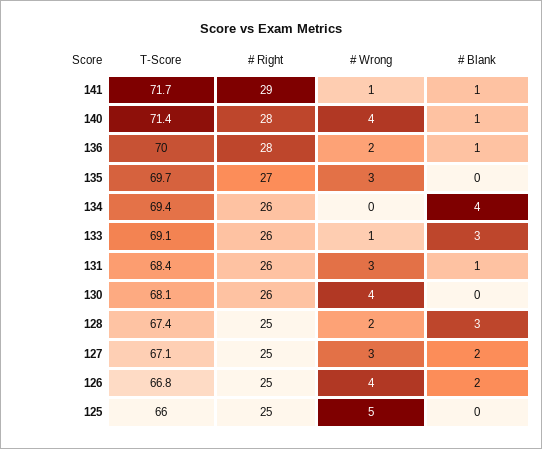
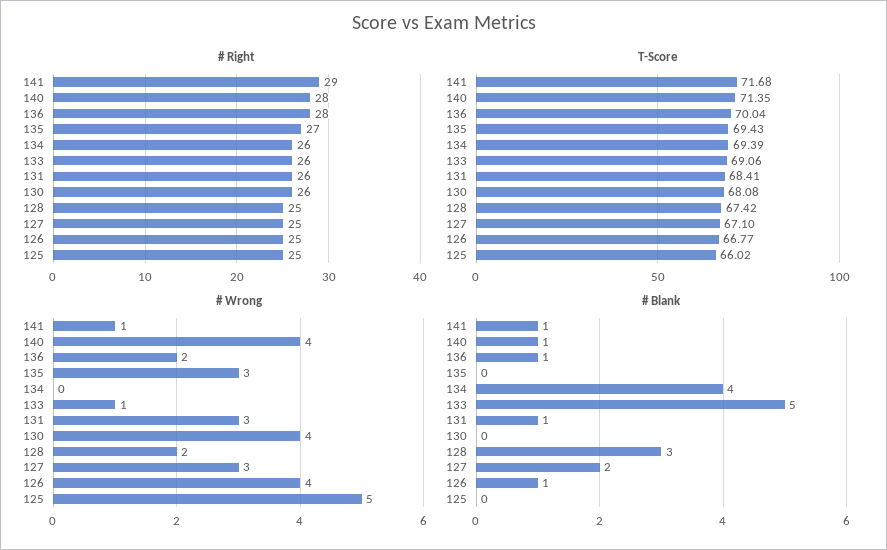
T-Score, 135: 69.7 -> 69.43
# Blank, 133: 3 -> 5
# Blank, 126: 2 -> 1

